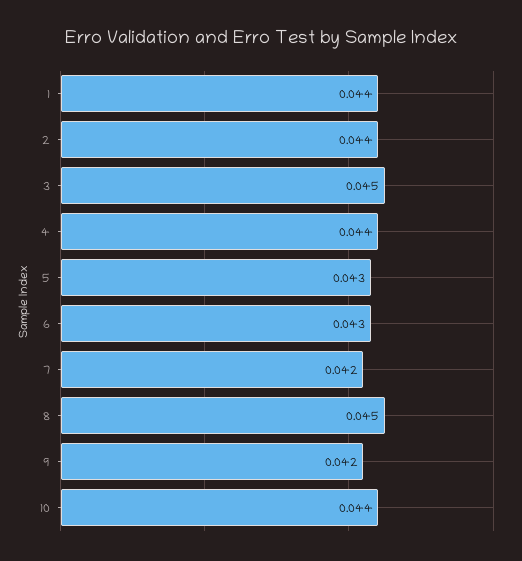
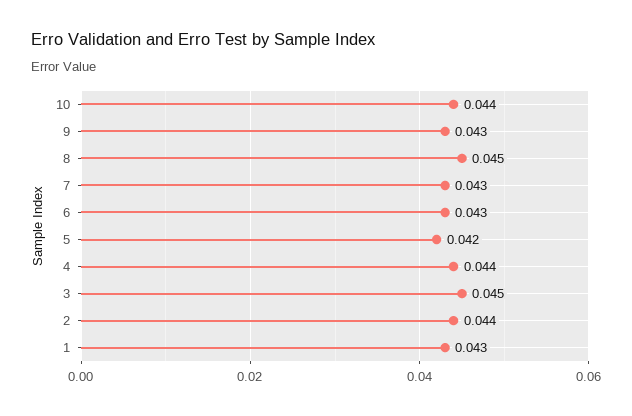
1: 0.044 -> 0.043
5: 0.043 -> 0.042
7: 0.042 -> 0.043
9: 0.042 -> 0.043

